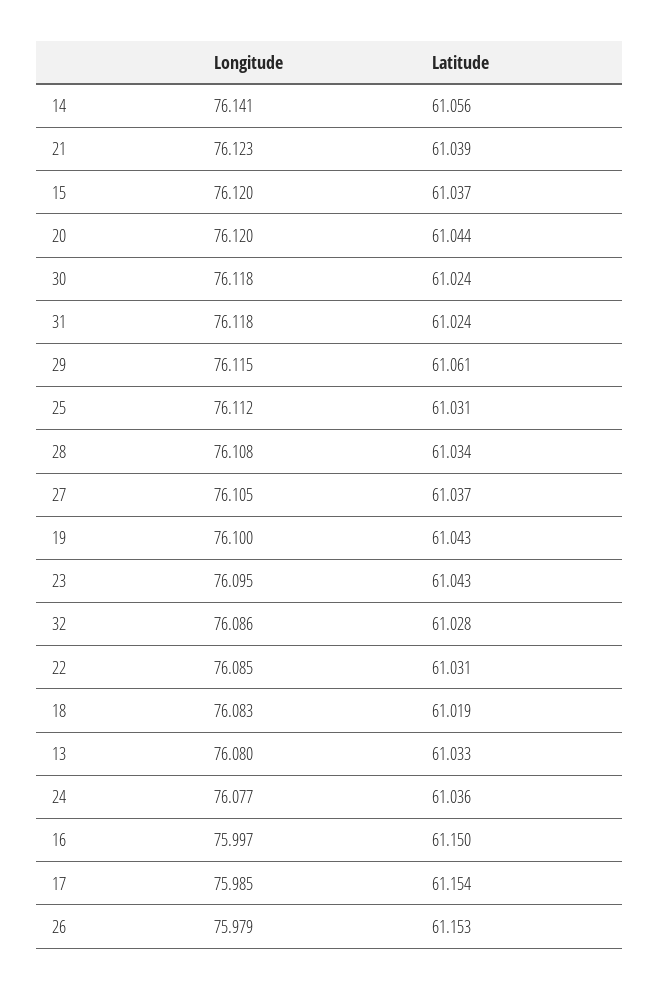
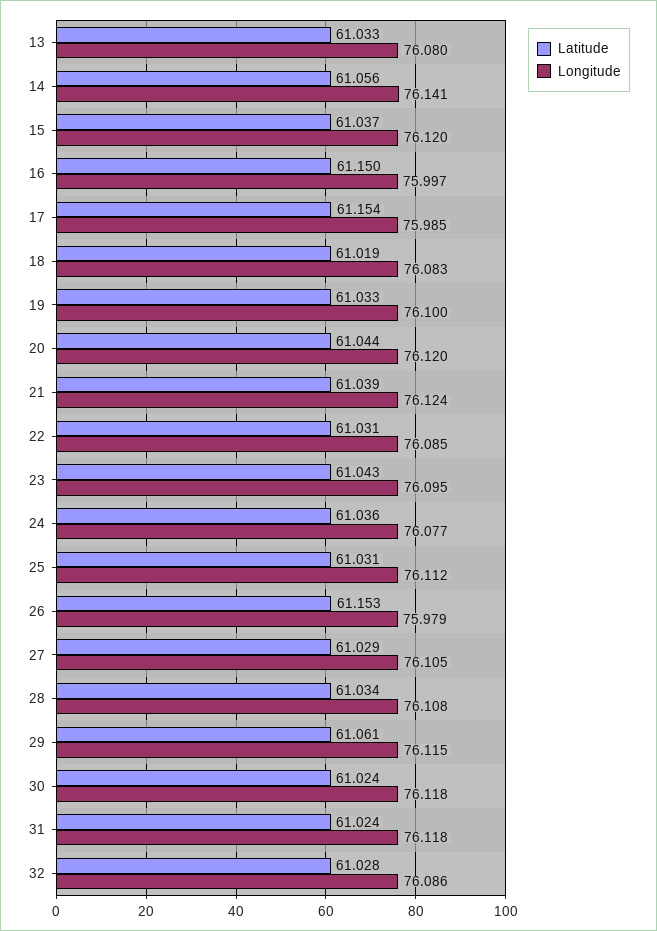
Longitude, 21: 76.123 -> 76.124
Latitude, 27: 61.037 -> 61.029
Latitude, 19: 61.043 -> 61.033

